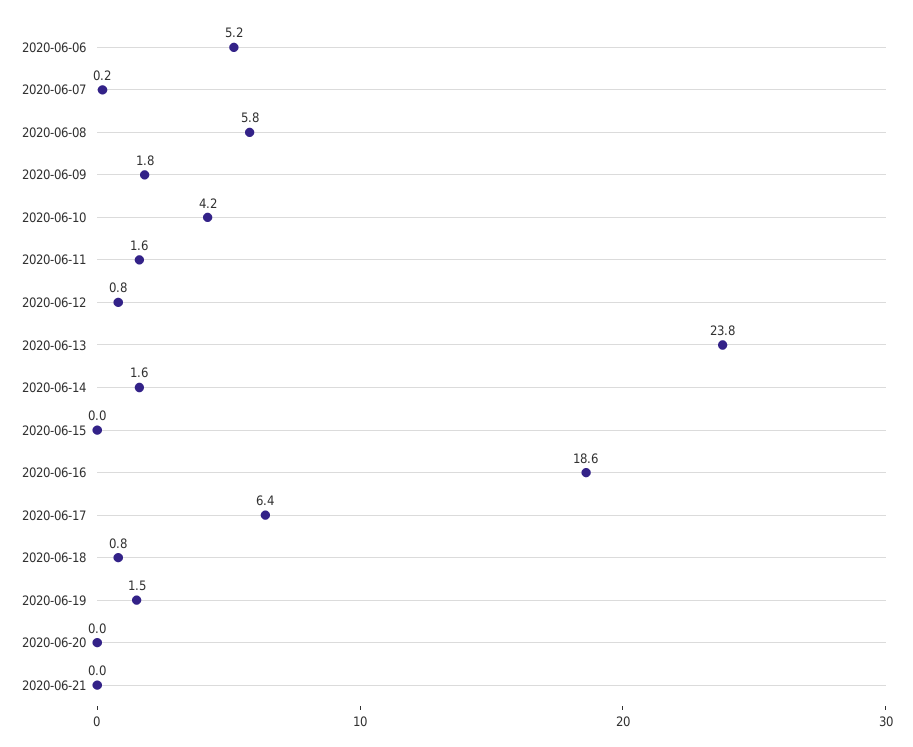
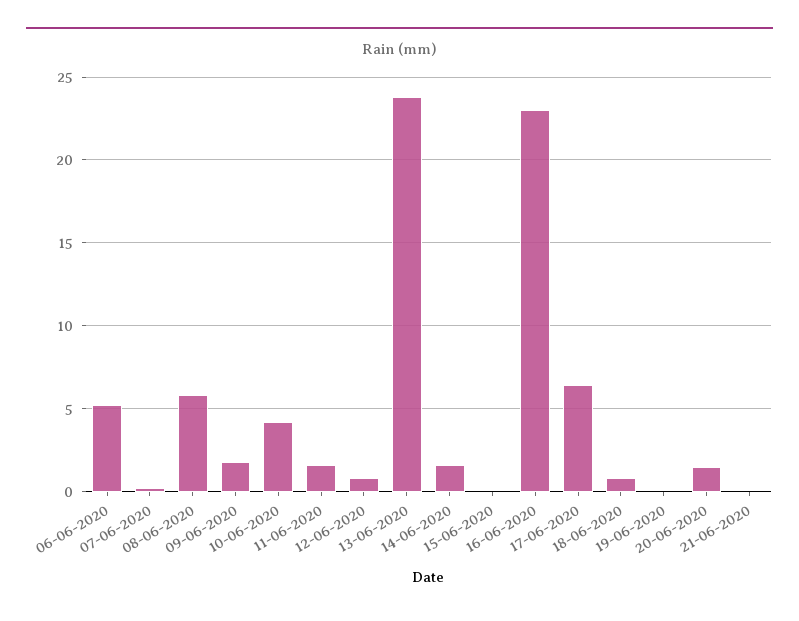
2020-06-16: 18.6 -> 23
2020-06-19: 1.5 -> 0
2020-06-20: 0 -> 1.5

